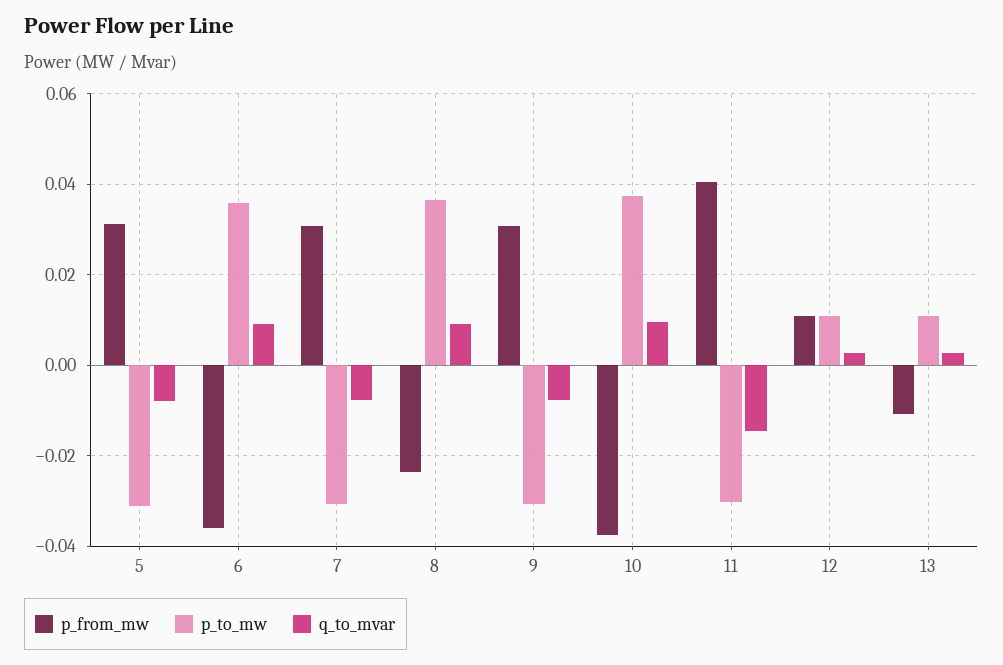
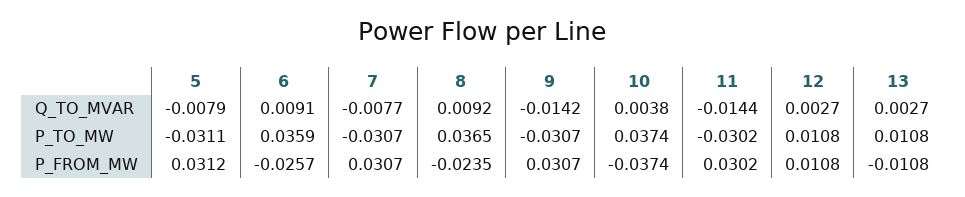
p_from_mw, 6: -0.036 -> -0.0257
q_to_mvar, 9: -0.008 -> -0.0142
q_to_mvar, 10: 0.01 -> 0.0038
p_from_mw, 11: 0.04 -> 0.0302

